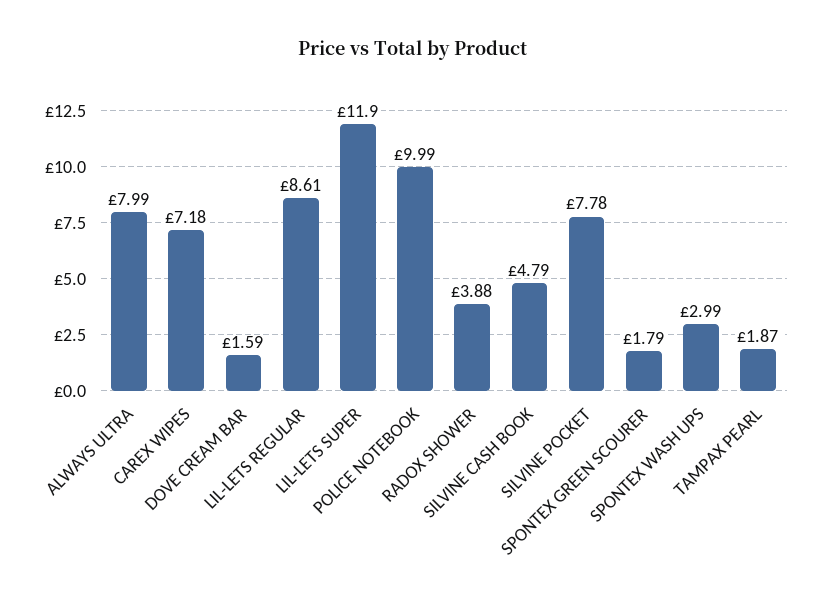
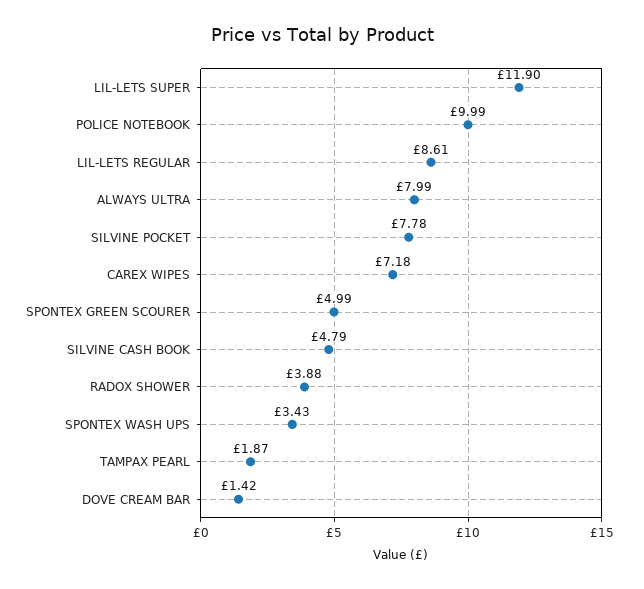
DOVE CREAM BAR: 1.59 -> 1.42
SPONTEX GREEN SCOURER: 1.79 -> 4.99
SPONTEX WASH UPS: 2.99 -> 3.43

